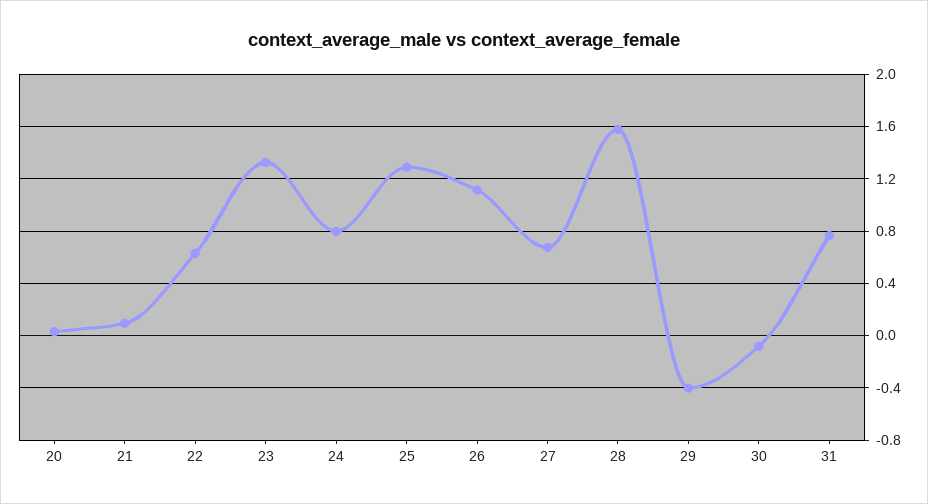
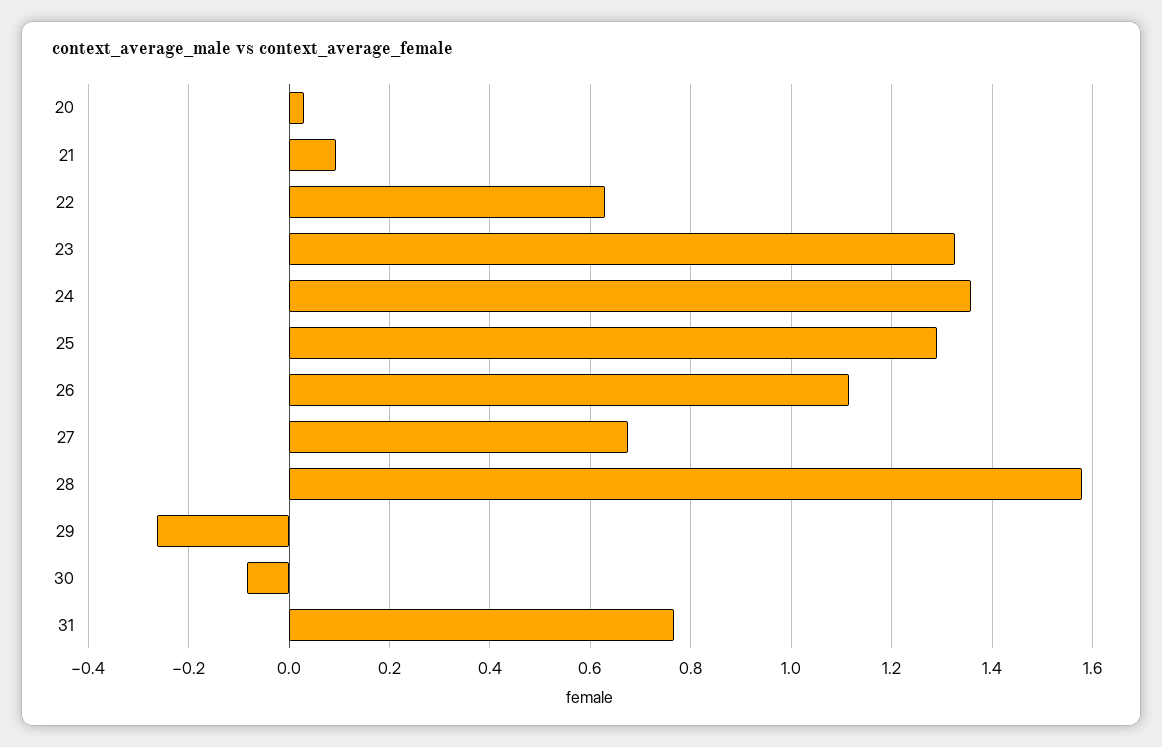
24: 0.8 -> 1.36
29: -0.4 -> -0.26

